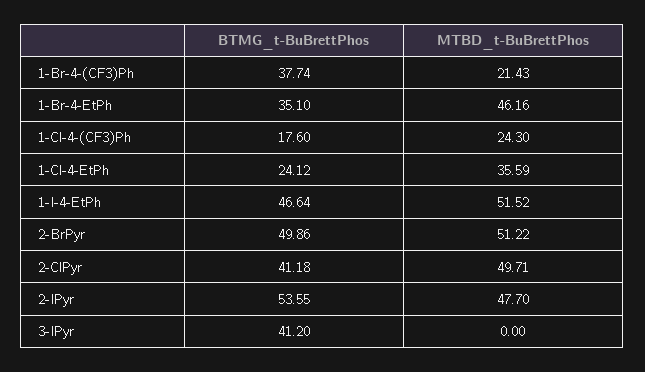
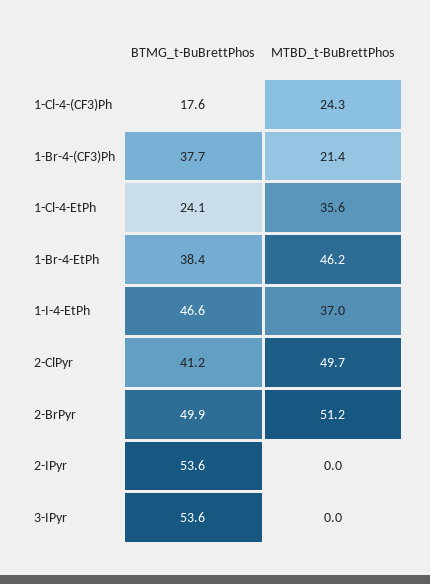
BTMG_t-BuBrettPhos, 1-Br-4-EtPh: 35.1 -> 38.4
MTBD_t-BuBrettPhos, 1-I-4-EtPh: 51.52 -> 37
MTBD_t-BuBrettPhos, 2-IPyr: 47.7 -> 0
BTMG_t-BuBrettPhos, 3-IPyr: 41.2 -> 53.6

